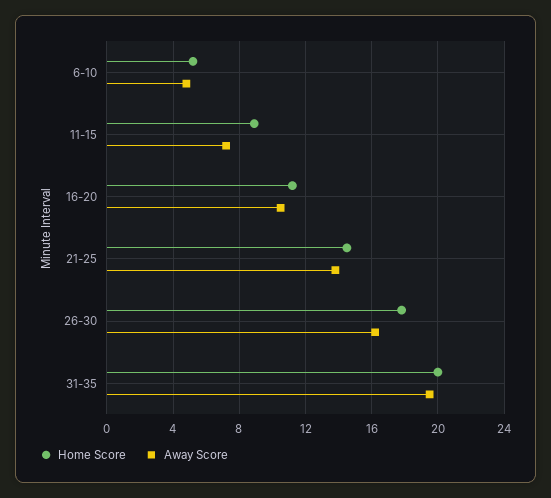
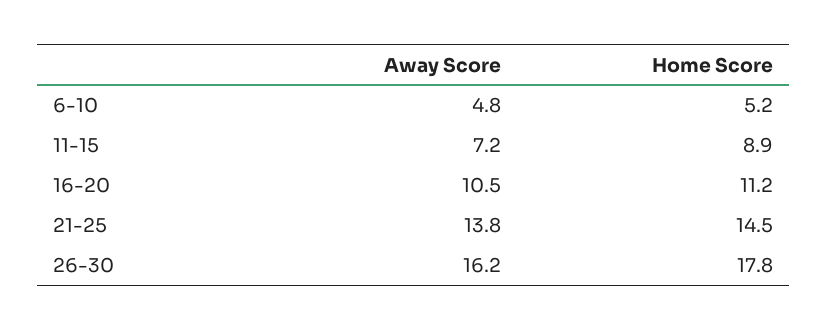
Home Score, 31-35: 20 -> none
Away Score, 31-35: 19.5 -> none

